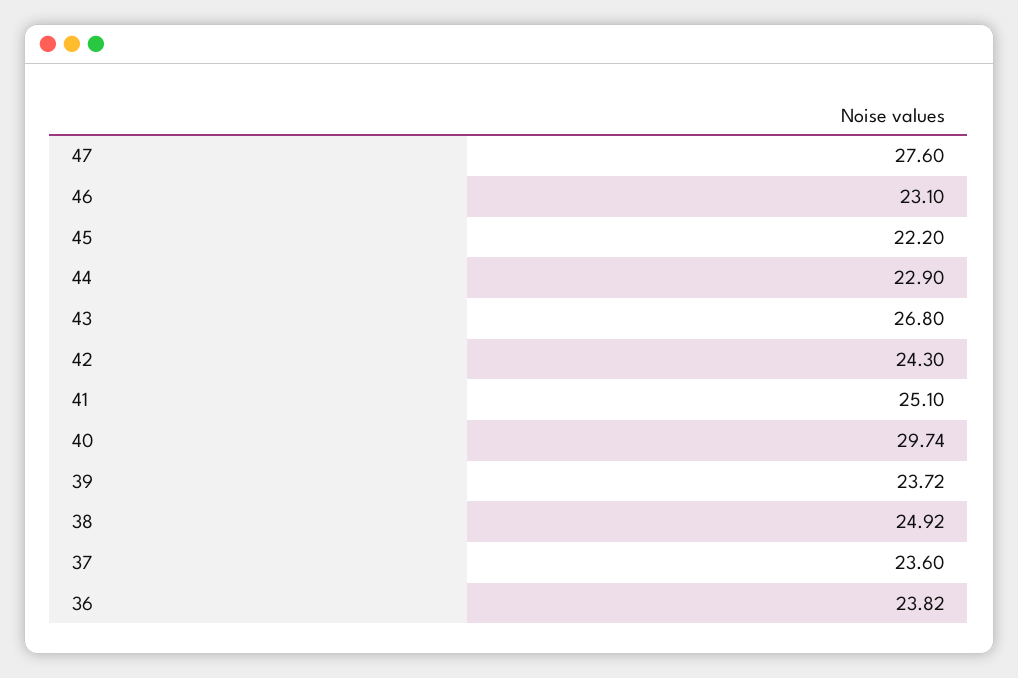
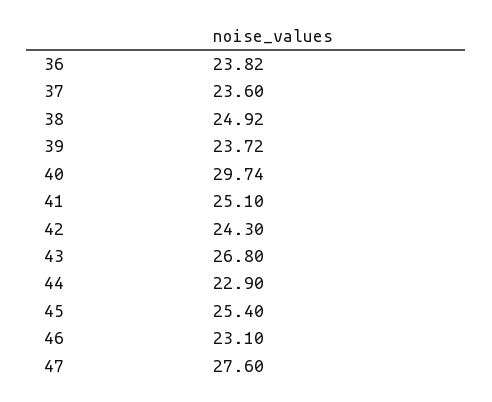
45: 22.2 -> 25.4

